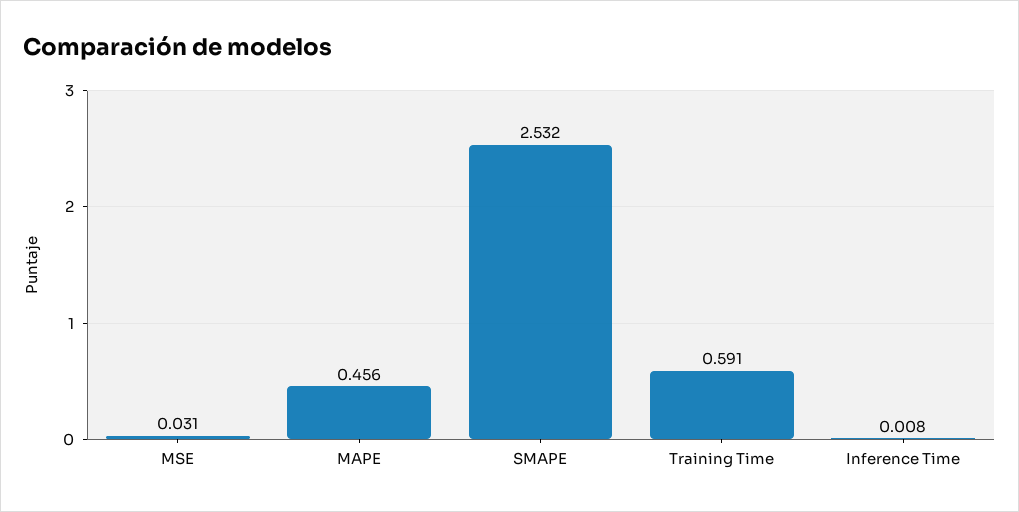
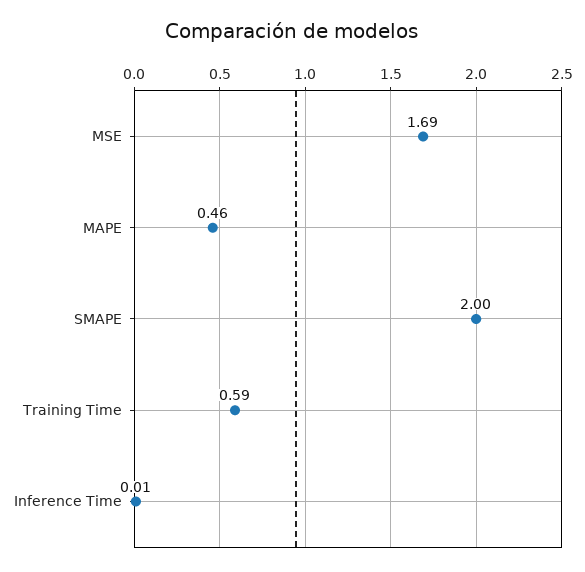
MSE: 0.031 -> 1.69
SMAPE: 2.532 -> 2

